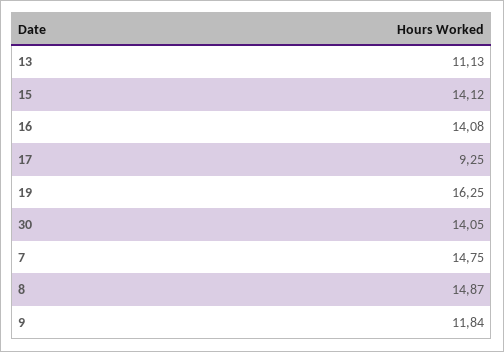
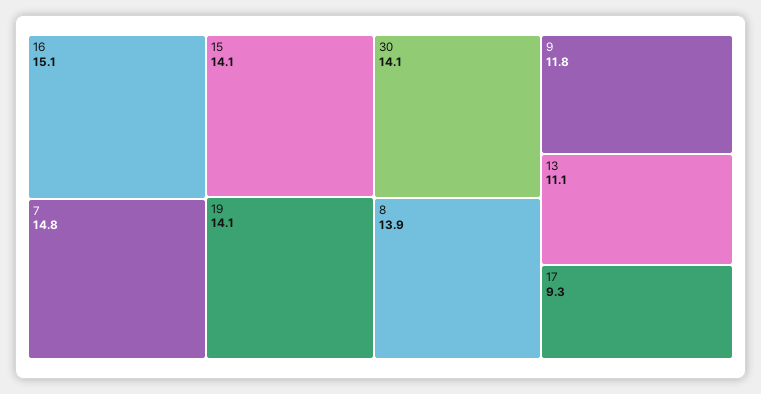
16: 14.08 -> 15.1
19: 16.25 -> 14.1
8: 14.87 -> 13.9

